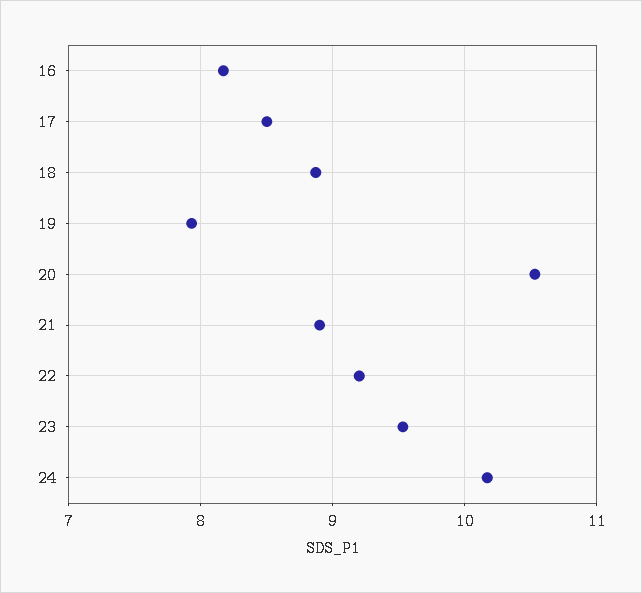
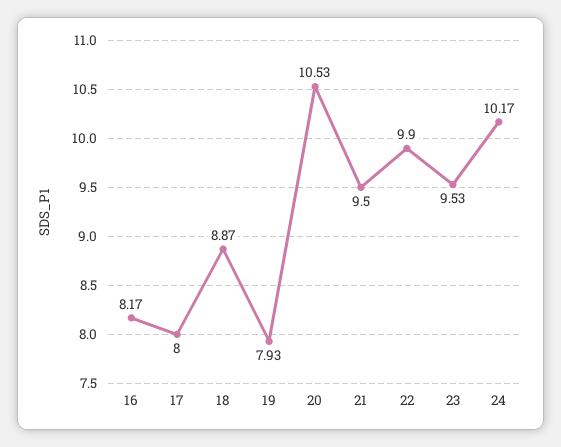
17: 8.5 -> 8
21: 8.9 -> 9.5
22: 9.2 -> 9.9

